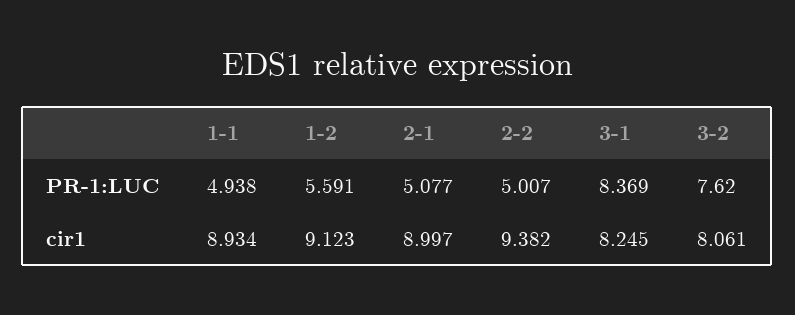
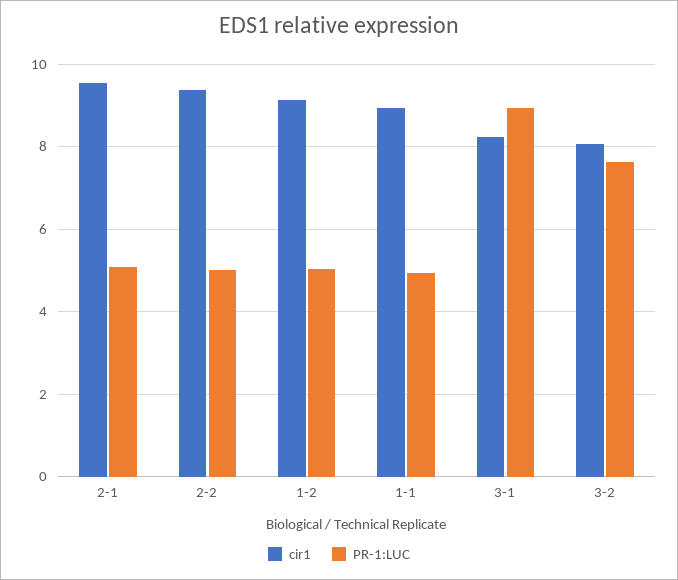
PR-1:LUC, 1-2: 5.591 -> 5
PR-1:LUC, 3-1: 8.369 -> 9
cir1, 2-1: 8.997 -> 9.6

